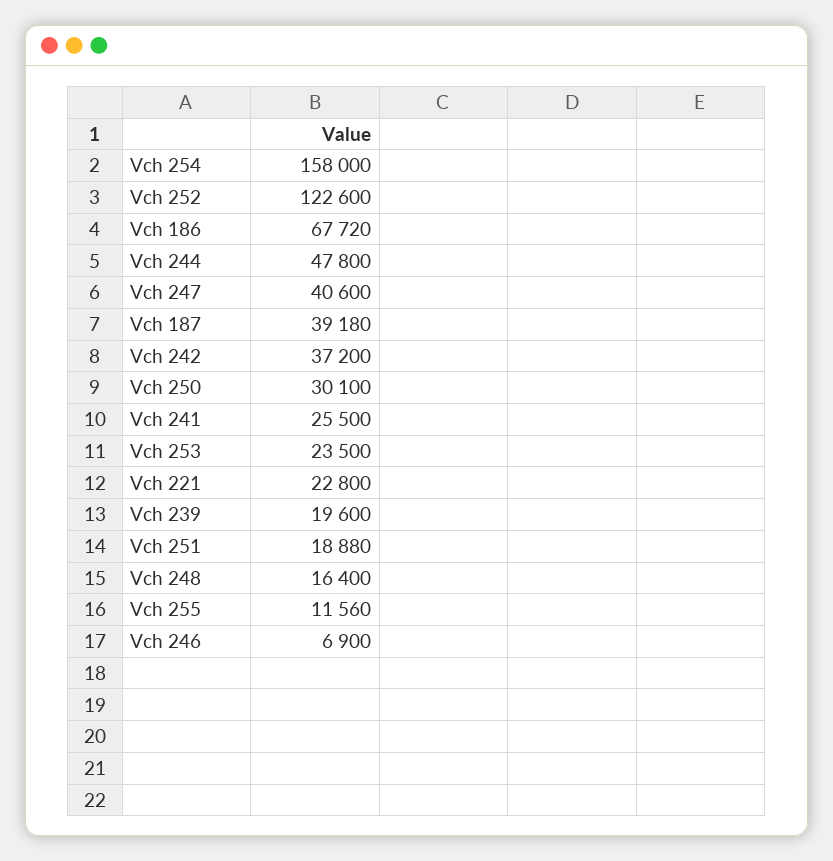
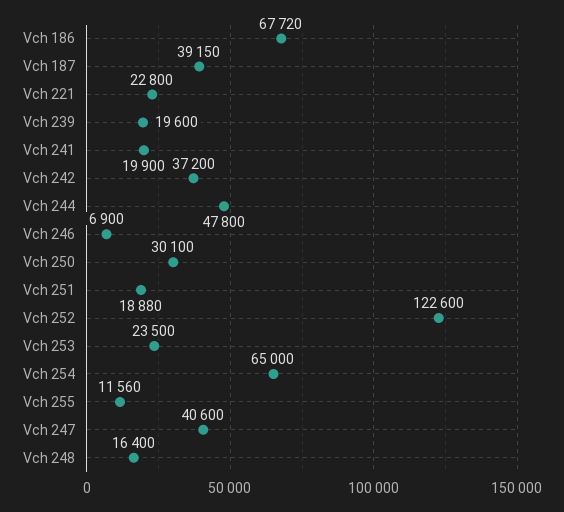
Vch 254: 158000 -> 65000
Vch 187: 39180 -> 39150
Vch 241: 25500 -> 19900

